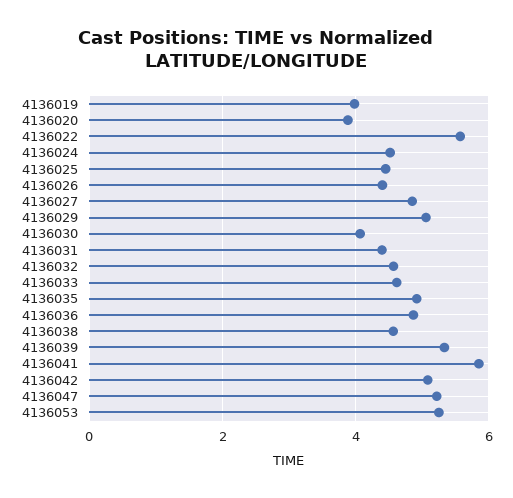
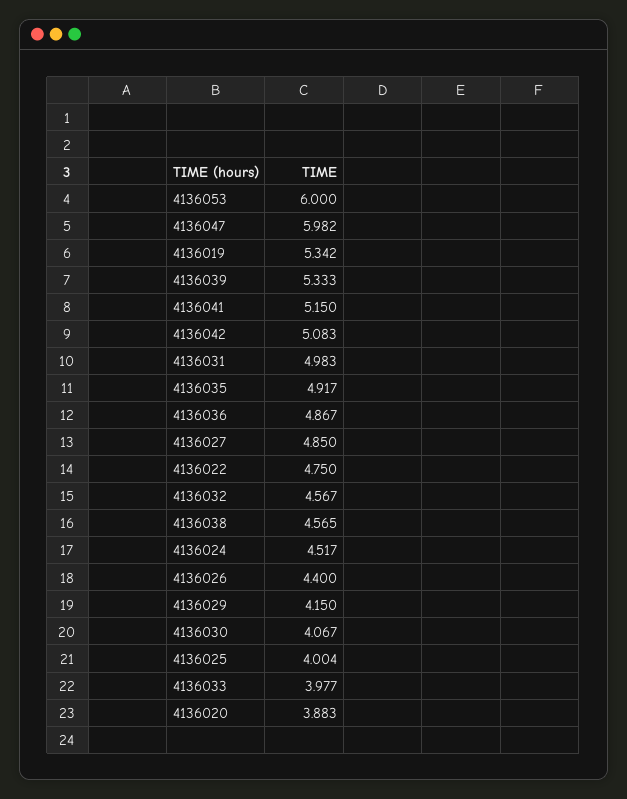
4136019: 4 -> 5.342
4136022: 5.6 -> 4.75
4136025: 4.4 -> 4.004
4136029: 5 -> 4.15
4136031: 4.4 -> 4.983
4136033: 4.6 -> 3.977
4136041: 5.8 -> 5.15
4136047: 5.2 -> 5.982
4136053: 5.2 -> 6

